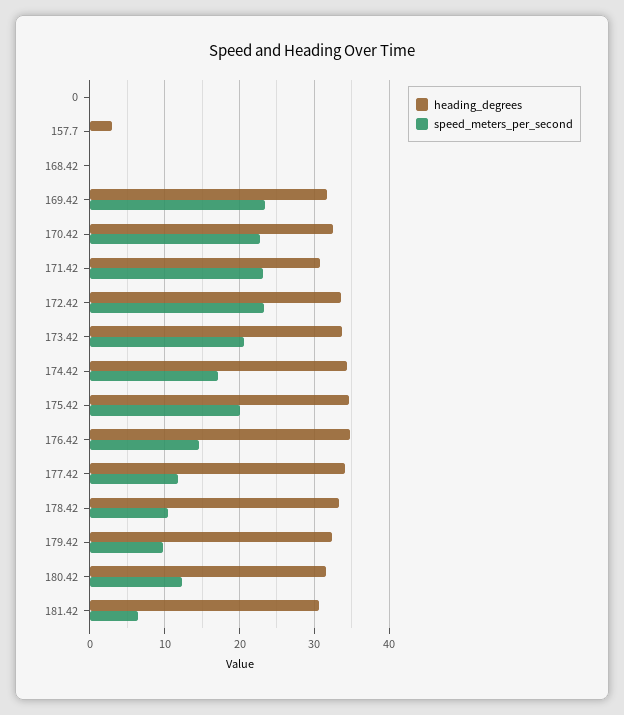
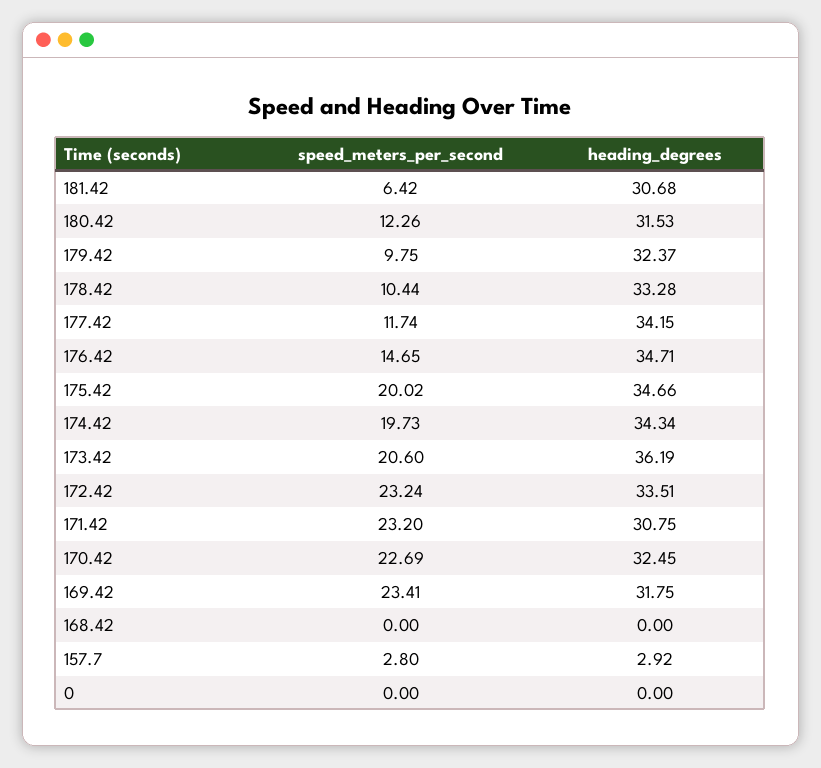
speed_meters_per_second, 157.7: 0 -> 2.8
heading_degrees, 173.42: 34 -> 36.19
speed_meters_per_second, 174.42: 17 -> 19.73

